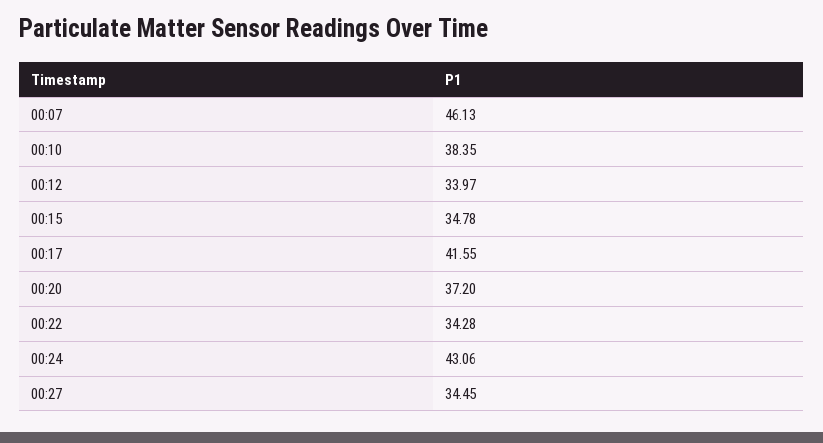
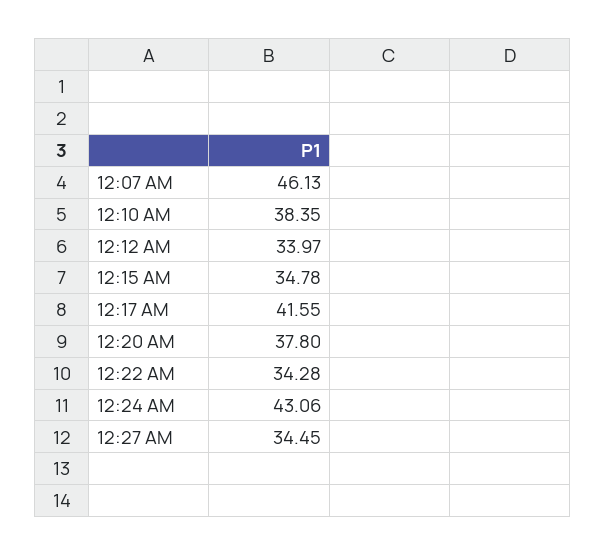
00:20: 37.2 -> 37.8

